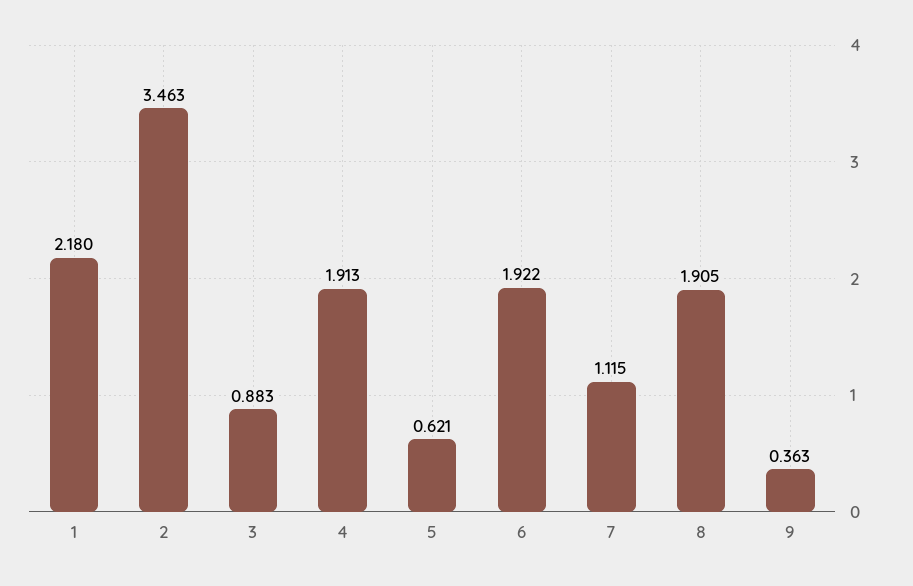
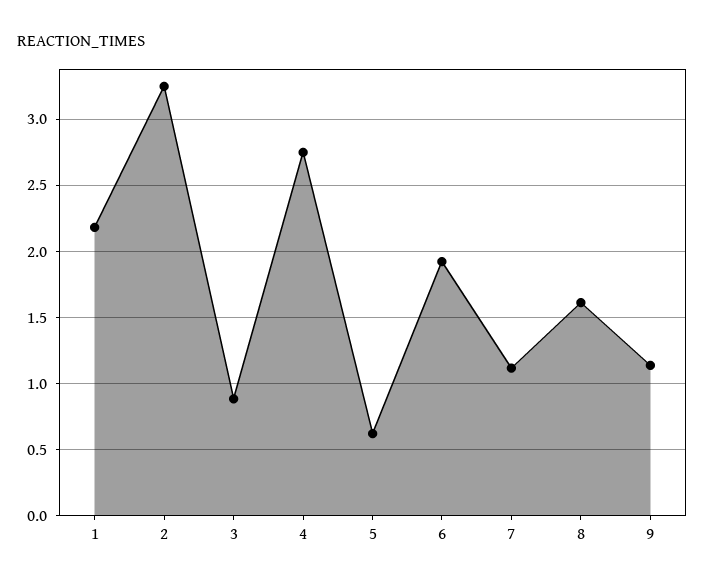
2: 3.463 -> 3.25
4: 1.913 -> 2.75
8: 1.905 -> 1.6
9: 0.363 -> 1.15

